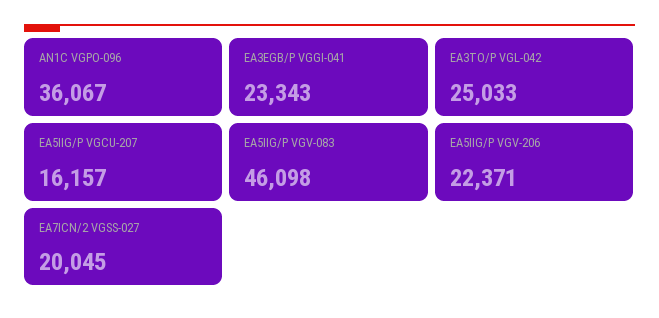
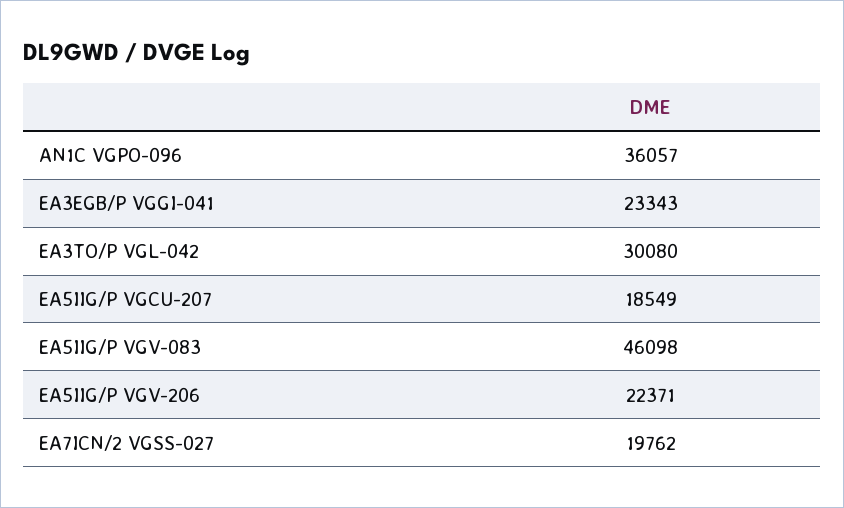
AN1C VGPO-096: 36067 -> 36057
EA3TO/P VGL-042: 25033 -> 30080
EA5IIG/P VGCU-207: 16157 -> 18549
EA7ICN/2 VGSS-027: 20045 -> 19762

